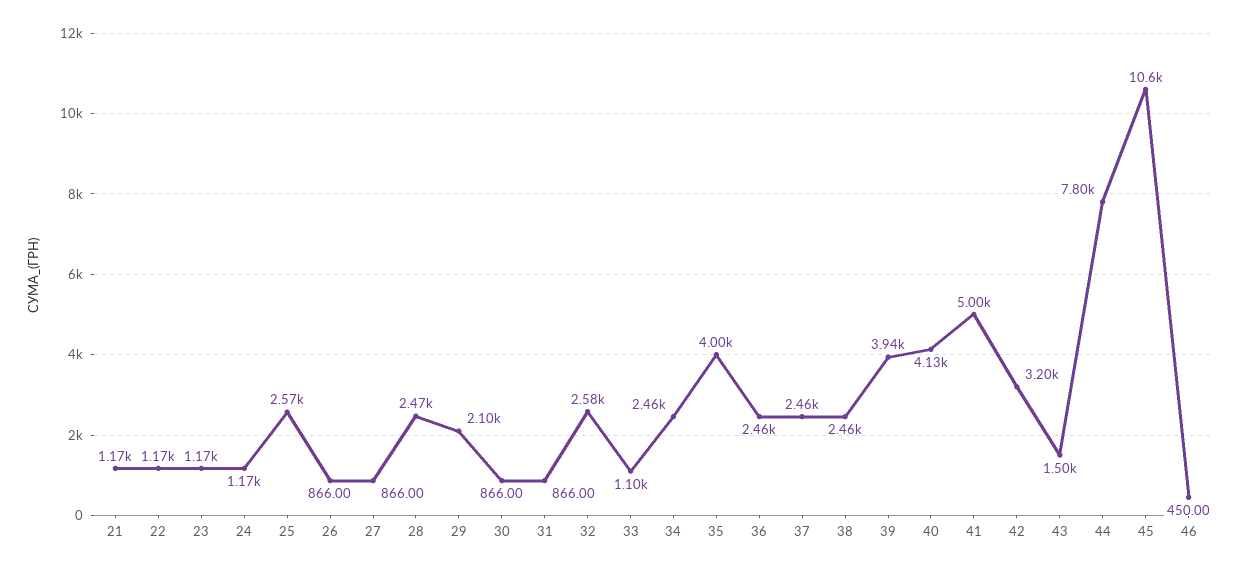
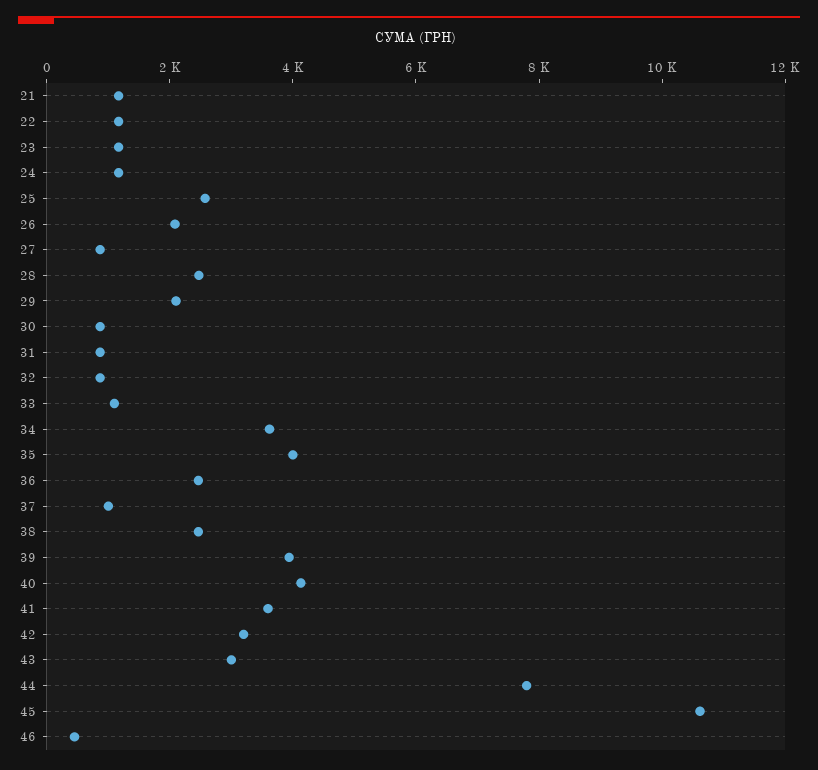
26: 866 -> 2000
32: 2580 -> 1000
34: 2460 -> 3500
37: 2460 -> 1000
41: 5000 -> 3500
43: 1500 -> 3000

